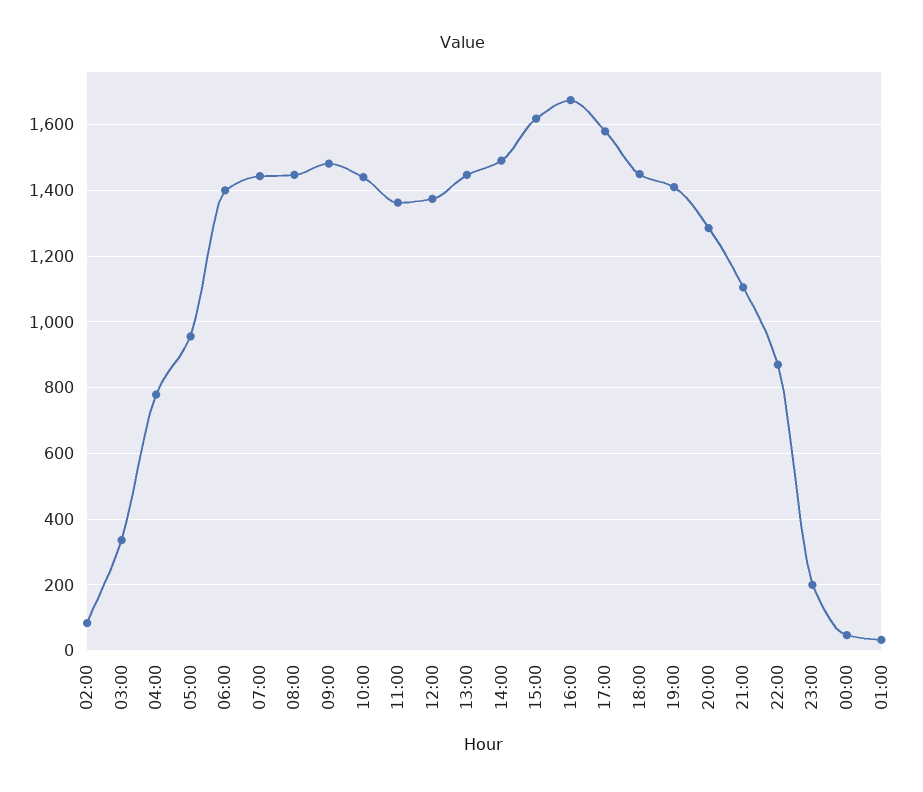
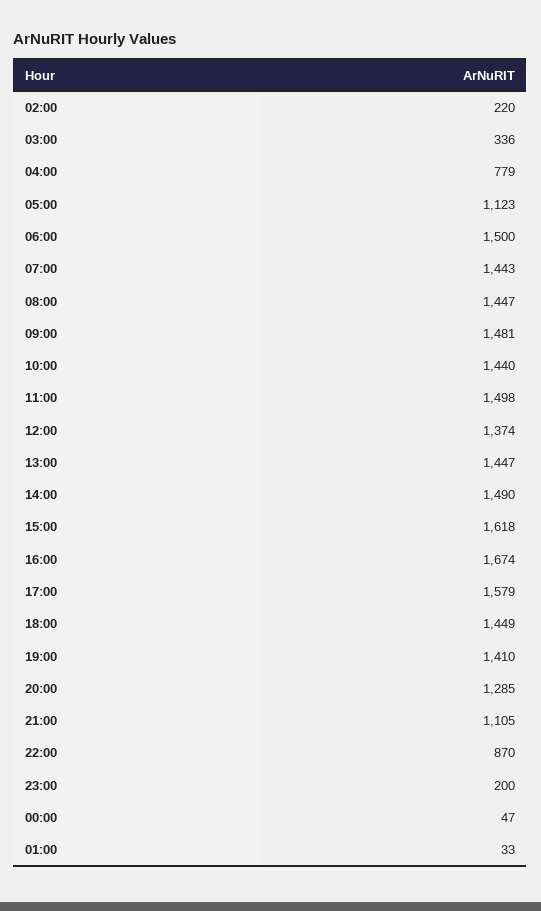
02:00: 80 -> 220
05:00: 960 -> 1123
06:00: 1400 -> 1500
11:00: 1360 -> 1498

